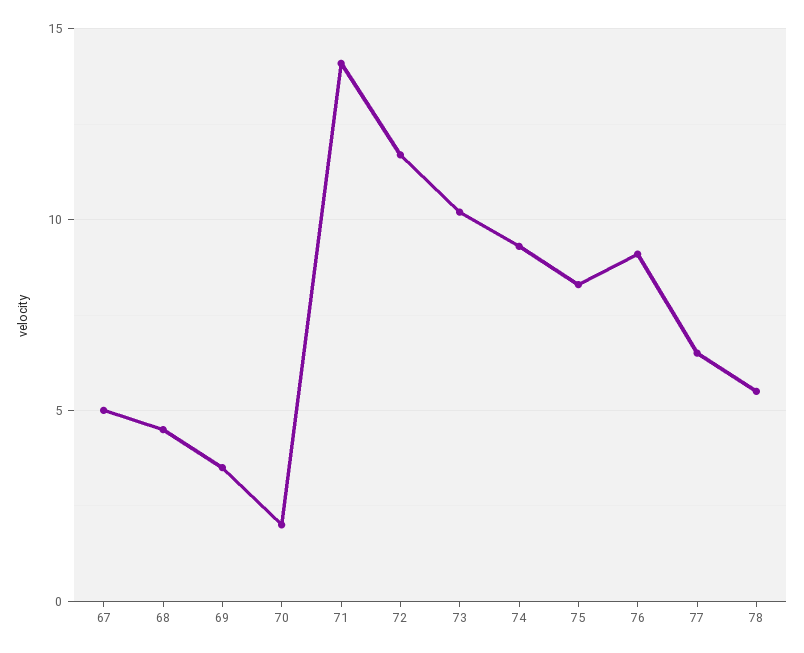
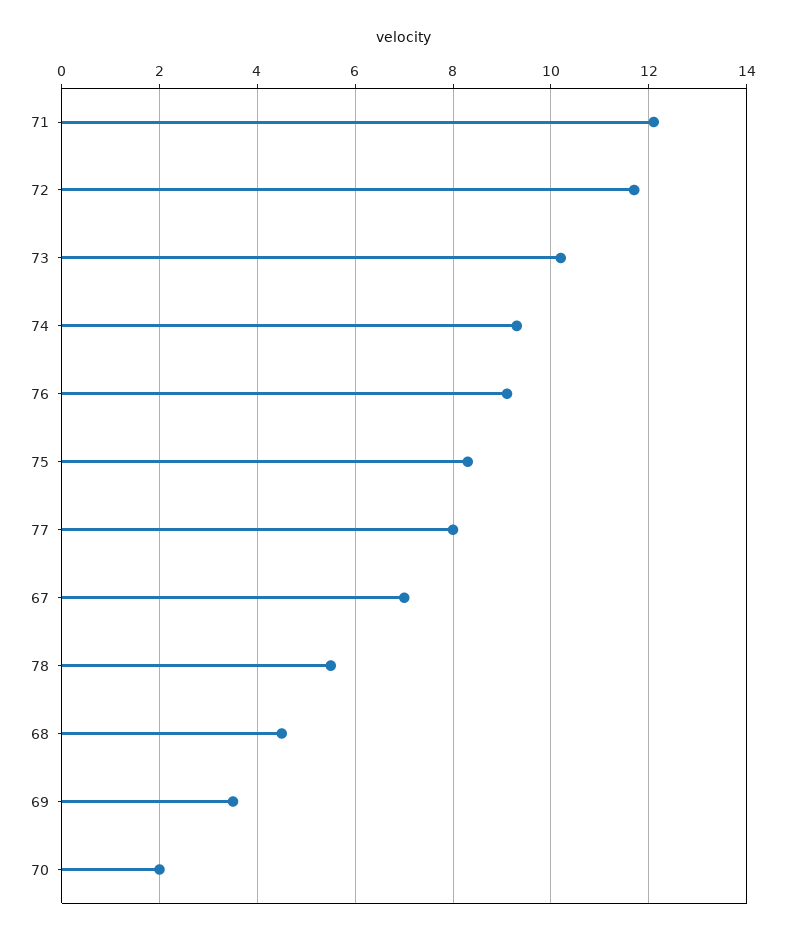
67: 5 -> 7
71: 14 -> 12
77: 6.5 -> 8

